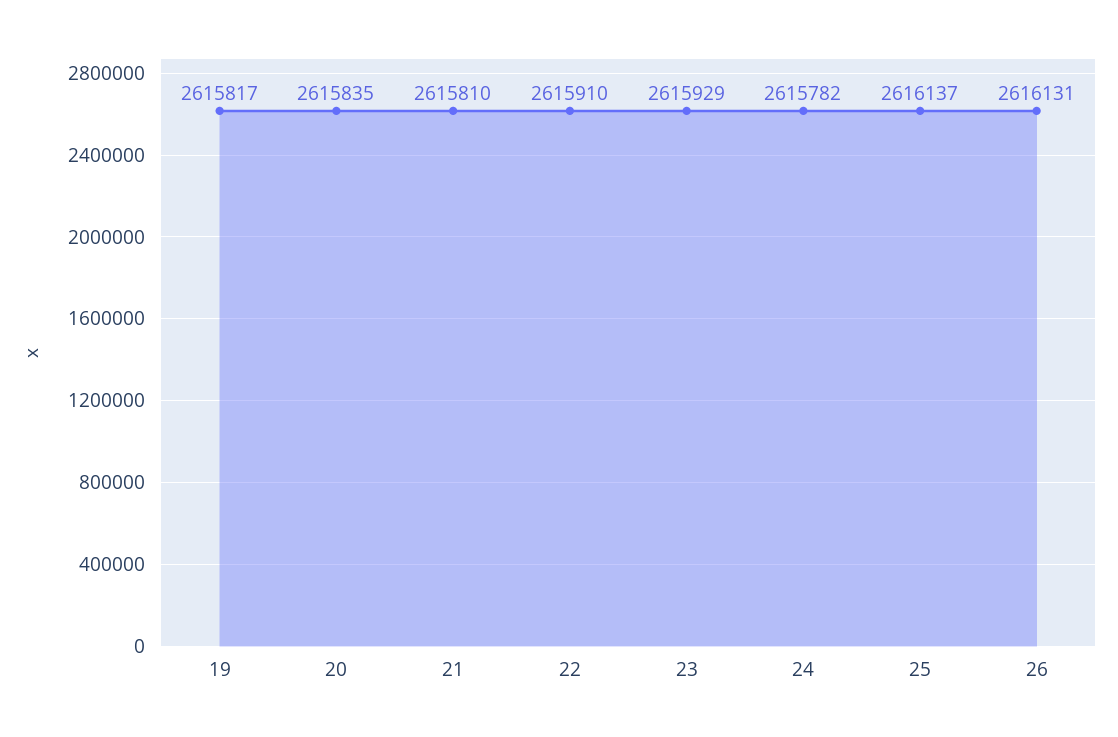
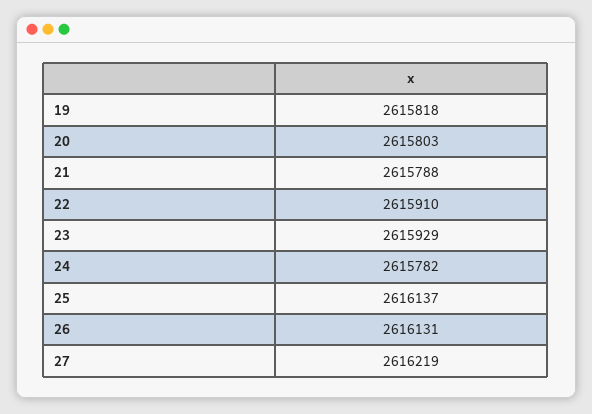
19: 2615817 -> 2615818
20: 2615835 -> 2615803
21: 2615810 -> 2615788
27: none -> 2616219

